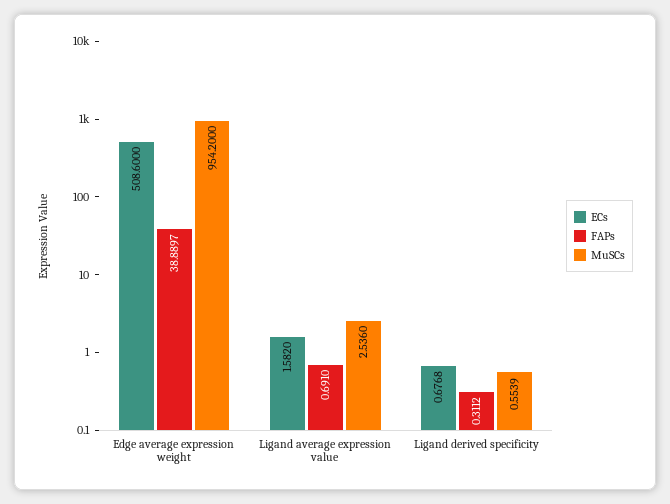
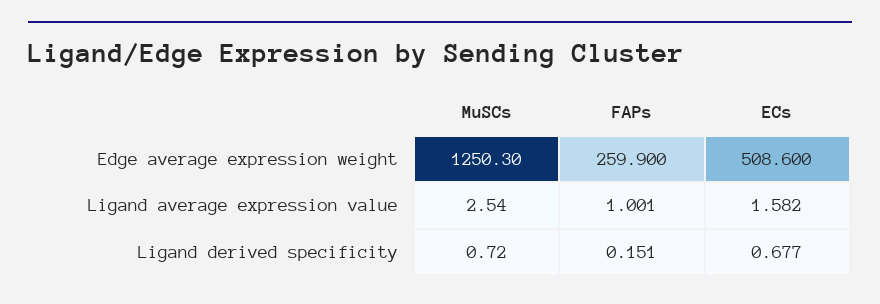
FAPs, Edge average expression weight: 38.8897 -> 259.9
MuSCs, Edge average expression weight: 954.2 -> 1250.3
FAPs, Ligand average expression value: 0.691 -> 1.001
FAPs, Ligand derived specificity: 0.3112 -> 0.151
MuSCs, Ligand derived specificity: 0.5539 -> 0.72

